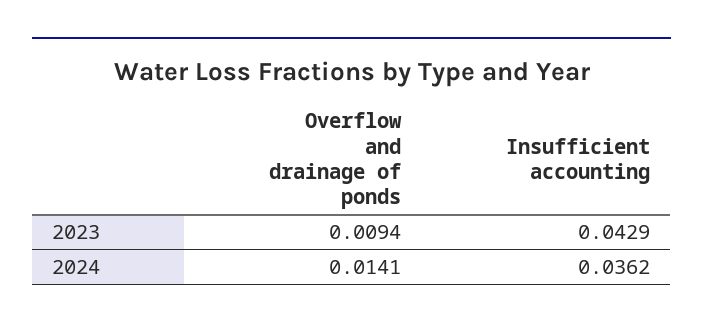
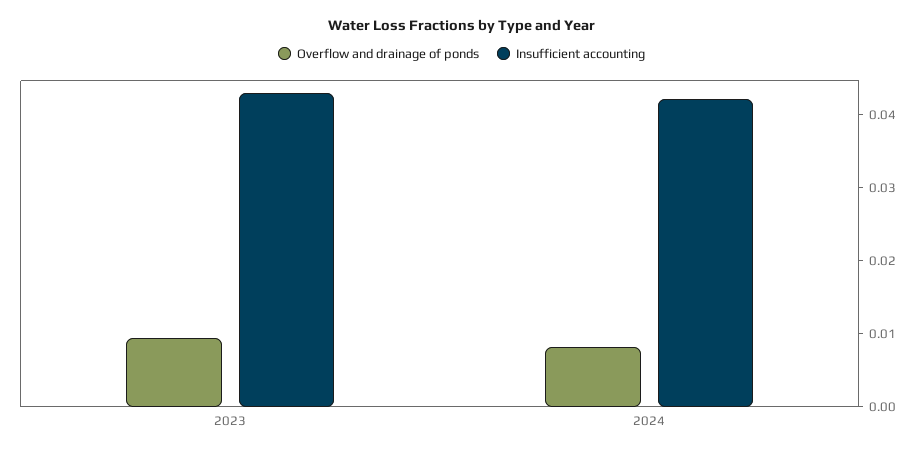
Overflow and drainage of ponds, 2024: 0.0141 -> 0.008
Insufficient accounting, 2024: 0.0362 -> 0.042

